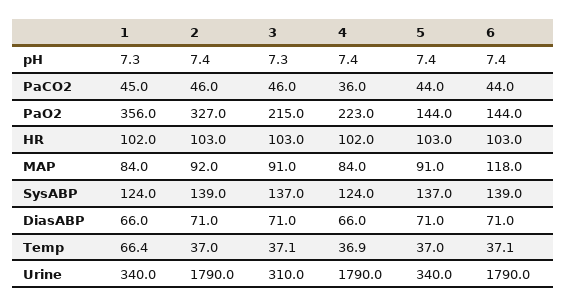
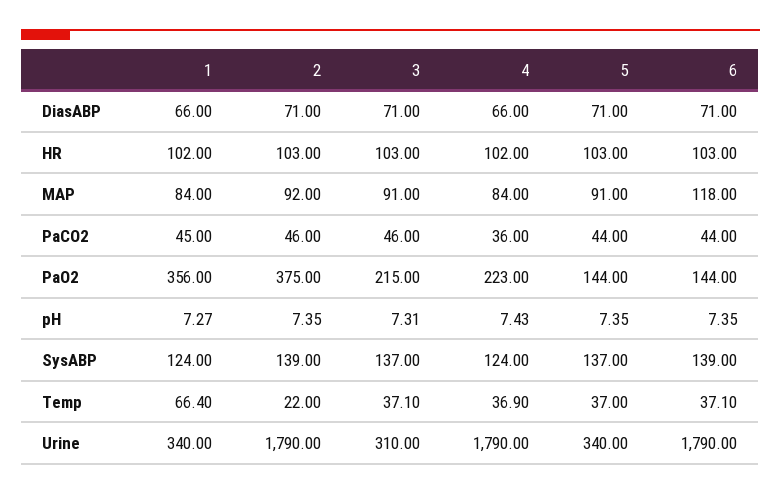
2, PaO2: 327 -> 375
2, Temp: 37 -> 22

